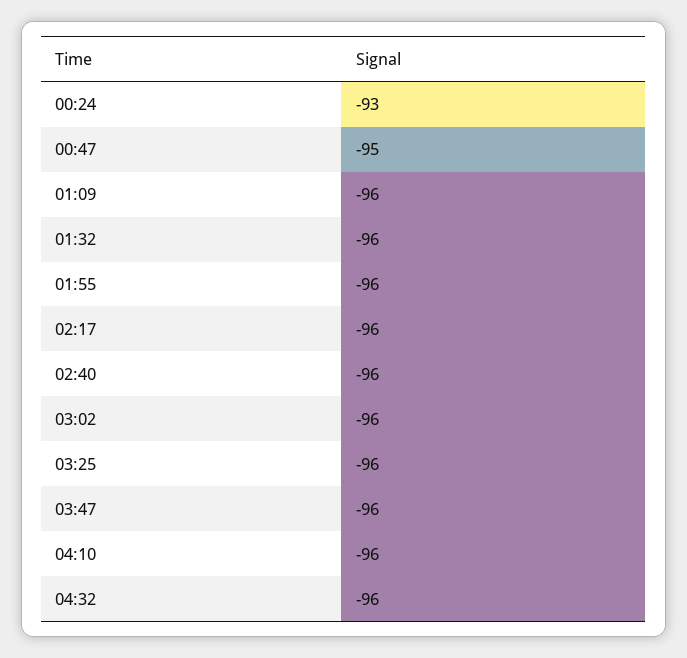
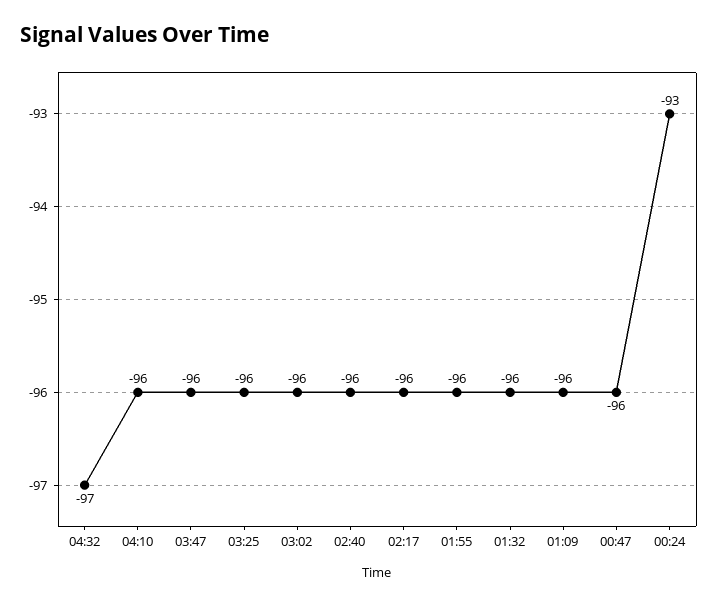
00:47: -95 -> -96
04:32: -96 -> -97

